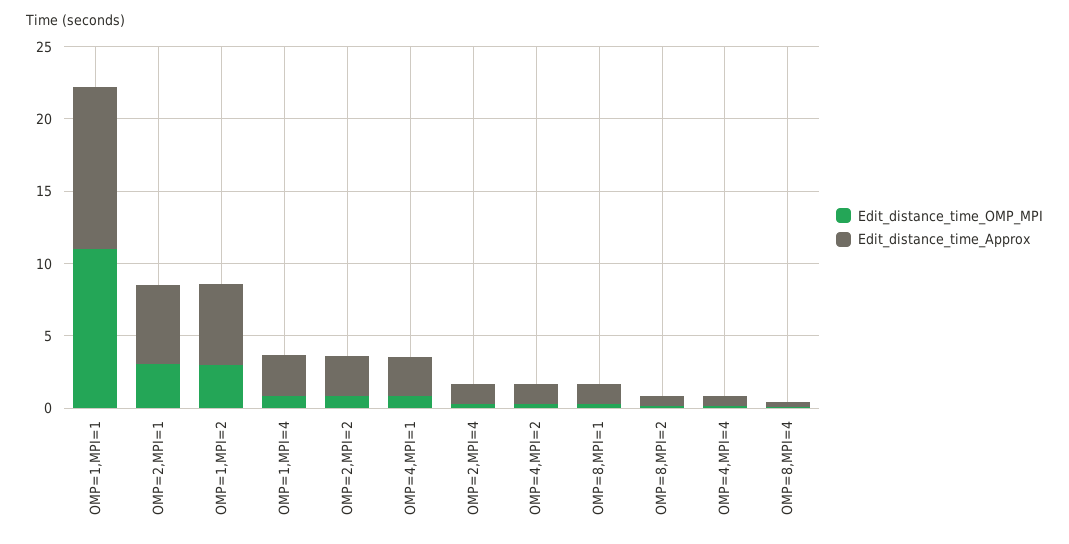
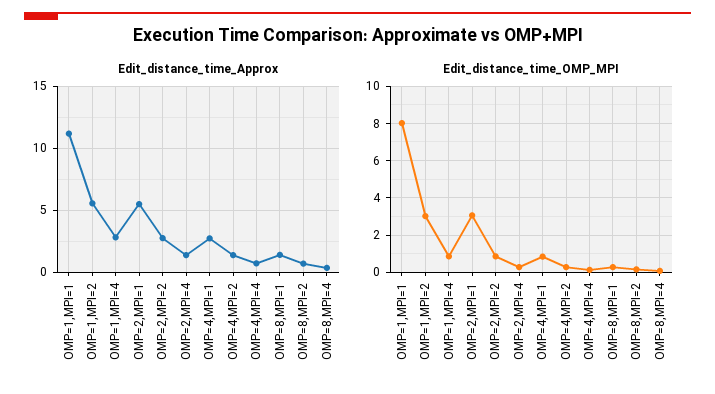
Edit_distance_time_OMP_MPI, OMP=1,MPI=1: 11 -> 8

